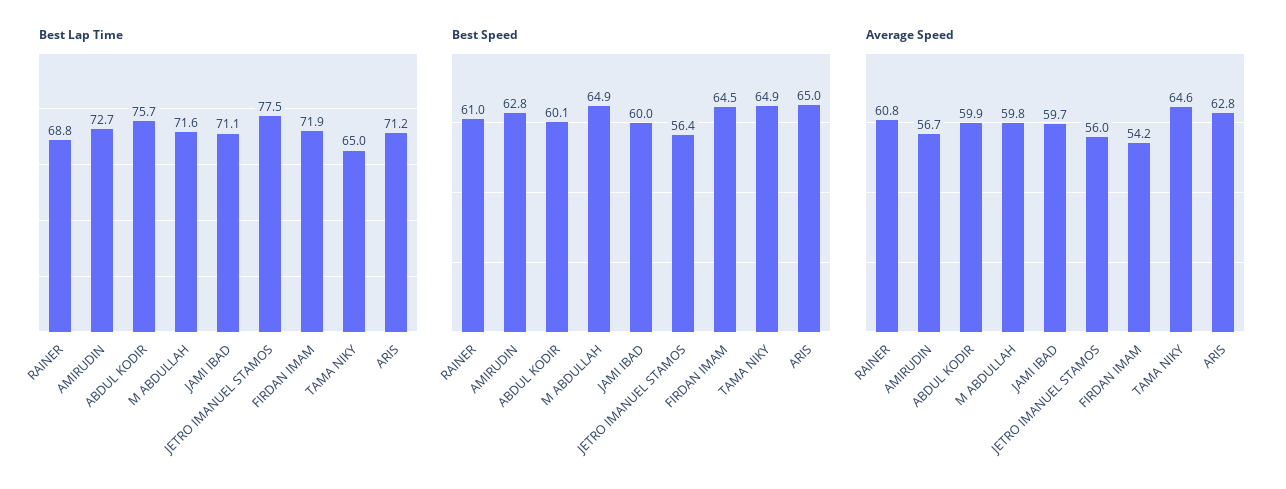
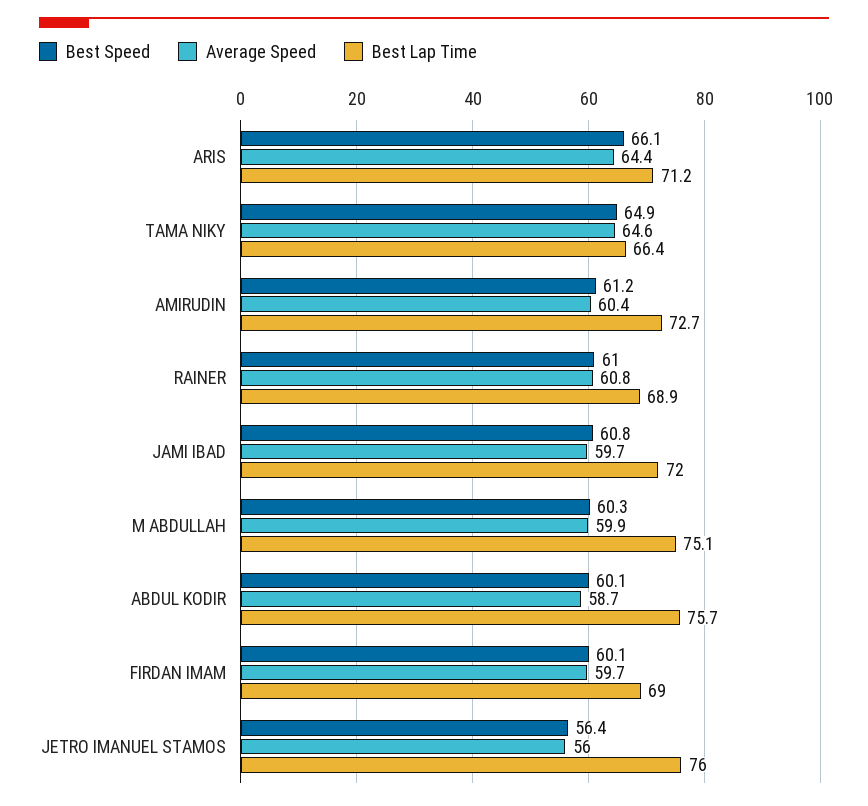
Best Lap Time, RAINER: 68.8 -> 68.9
Best Lap Time, M ABDULLAH: 71.6 -> 75.1
Best Lap Time, JAMI IBAD: 71.1 -> 72
Best Lap Time, JETRO IMANUEL STAMOS: 77.5 -> 76
Best Lap Time, FIRDAN IMAM: 71.9 -> 69
Best Lap Time, TAMA NIKY: 65 -> 66.4
Best Speed, AMIRUDIN: 62.8 -> 61.2
Best Speed, M ABDULLAH: 64.9 -> 60.3
Best Speed, JAMI IBAD: 60 -> 60.8
Best Speed, FIRDAN IMAM: 64.5 -> 60.1
Best Speed, ARIS: 65 -> 66.1
Average Speed, AMIRUDIN: 56.7 -> 60.4
Average Speed, ABDUL KODIR: 59.9 -> 58.7
Average Speed, M ABDULLAH: 59.8 -> 59.9
Average Speed, FIRDAN IMAM: 54.2 -> 59.7
Average Speed, ARIS: 62.8 -> 64.4

